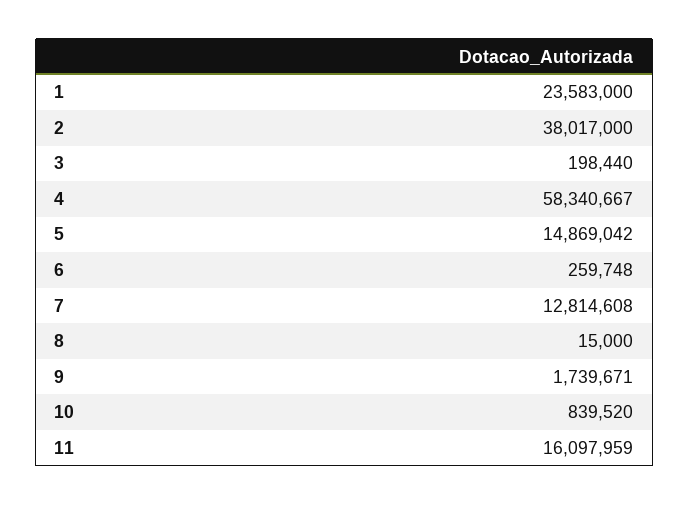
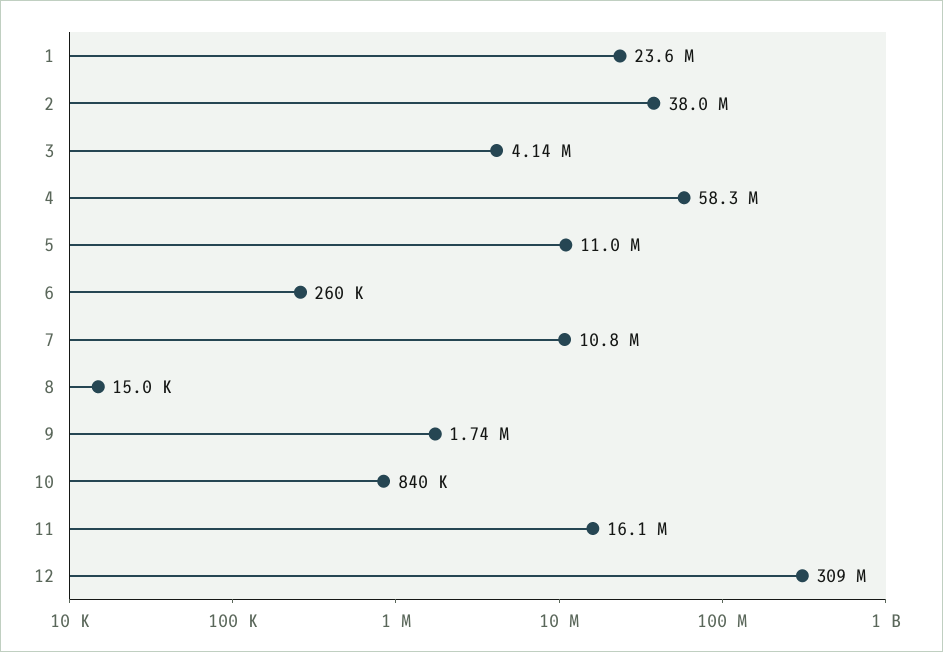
3: 198440 -> 4140000
5: 14869042 -> 11000000
7: 12814608 -> 10800000
12: none -> 309000000

